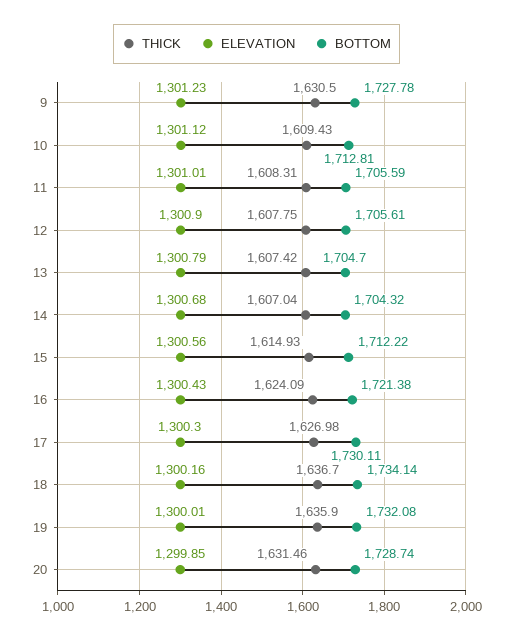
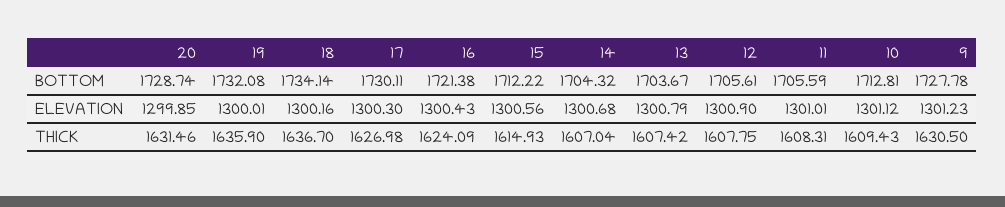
BOTTOM, 13: 1704.7 -> 1703.67

